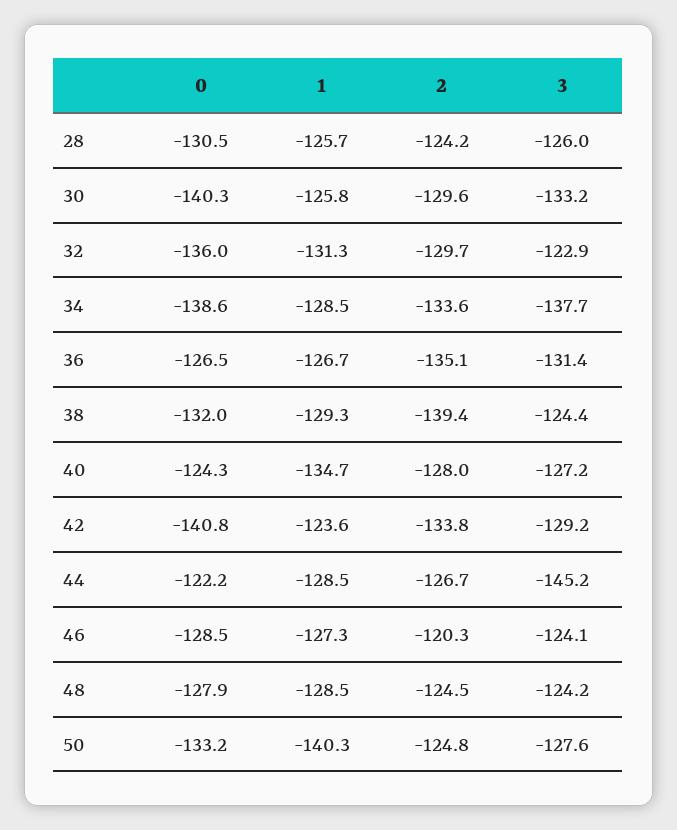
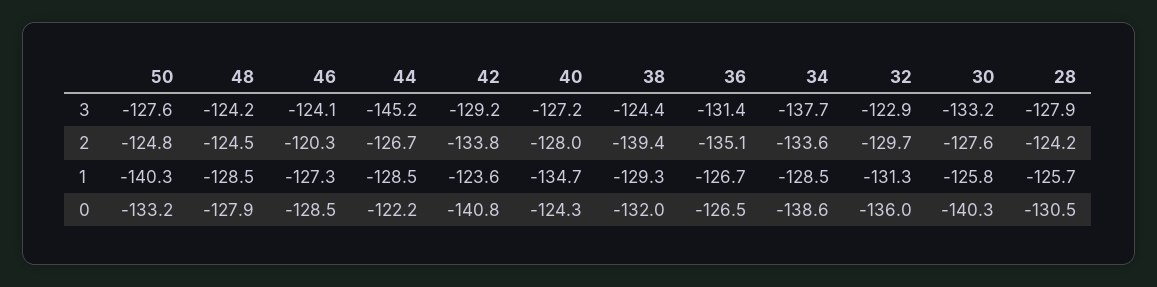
3, 28: -126 -> -127.9
2, 30: -129.6 -> -127.6

